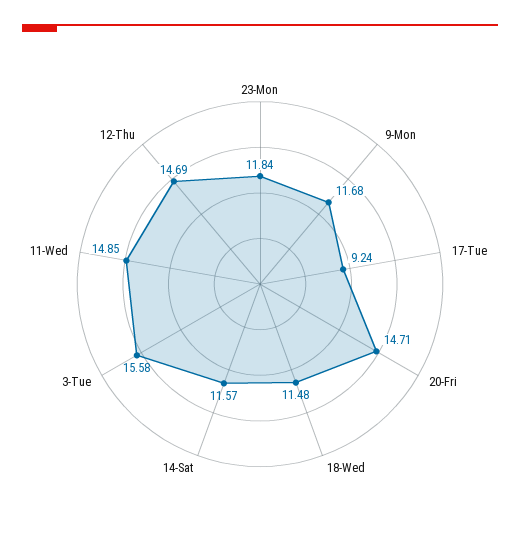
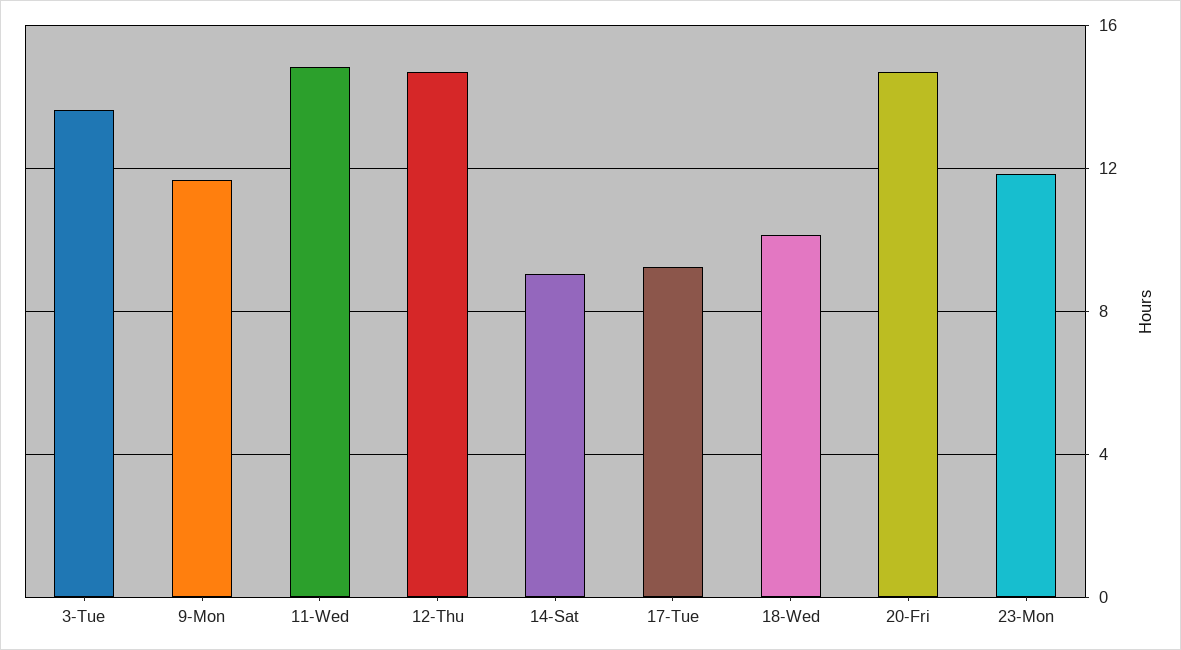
18-Wed: 11.48 -> 10
14-Sat: 11.57 -> 9
3-Tue: 15.58 -> 13.5

